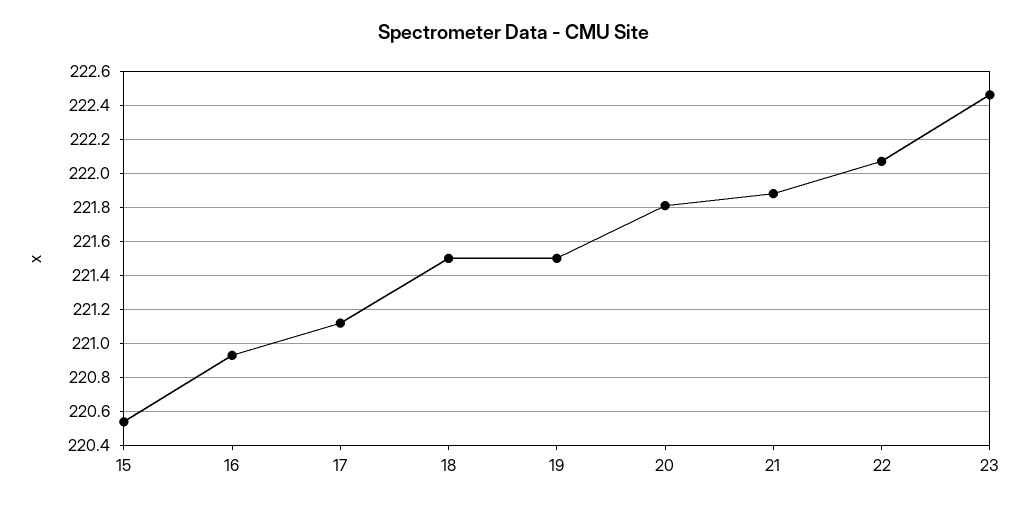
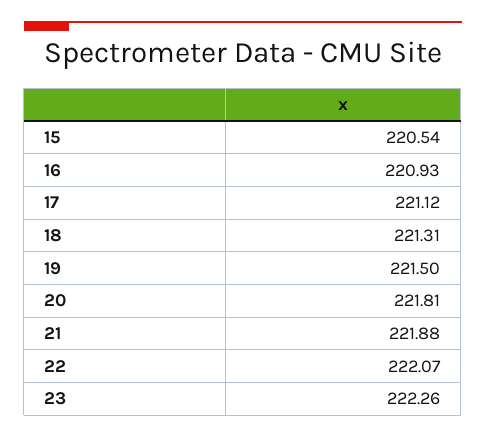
18: 221.5 -> 221.31
23: 222.45 -> 222.26

